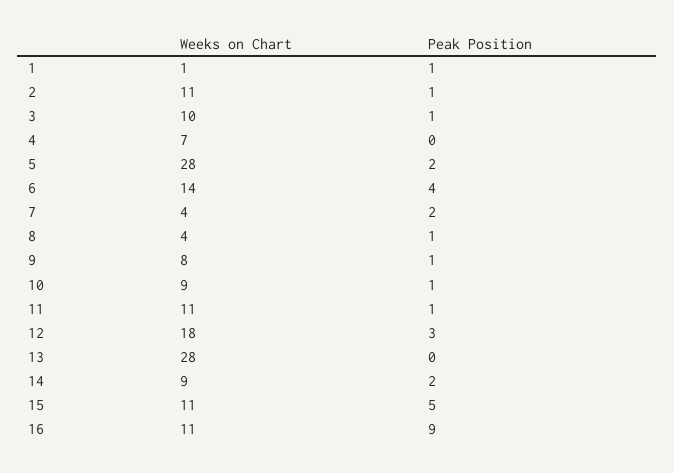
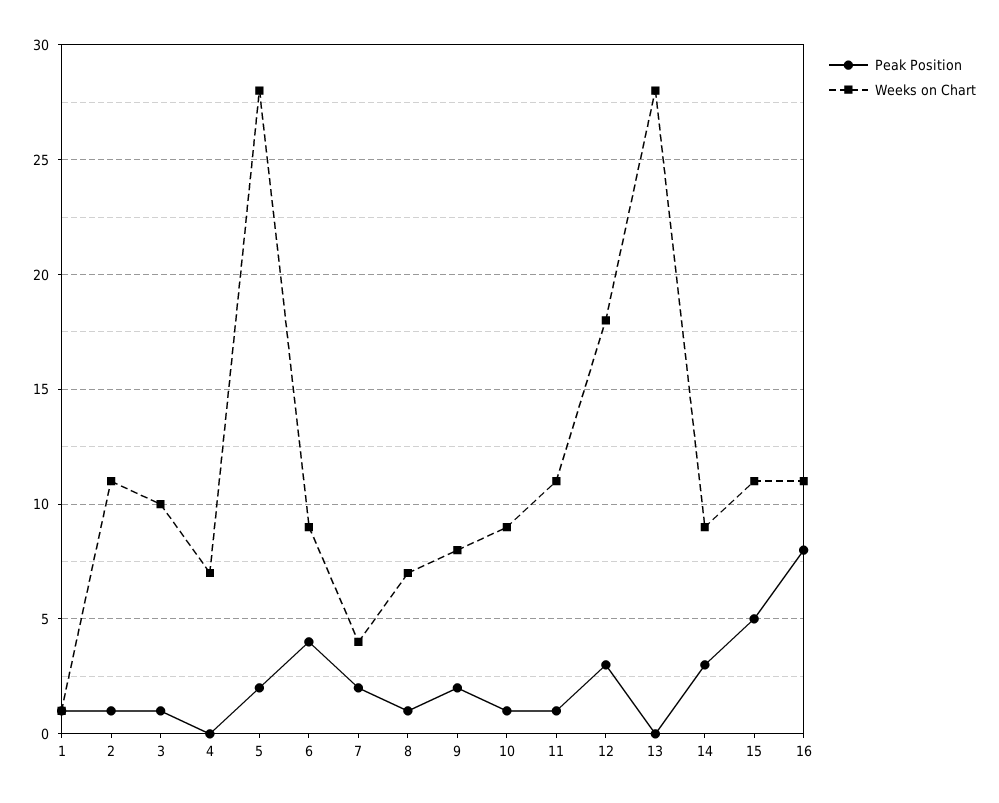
Weeks on Chart, 6: 14 -> 9
Weeks on Chart, 8: 4 -> 7
Peak Position, 9: 1 -> 2
Peak Position, 14: 2 -> 3
Peak Position, 16: 9 -> 8

